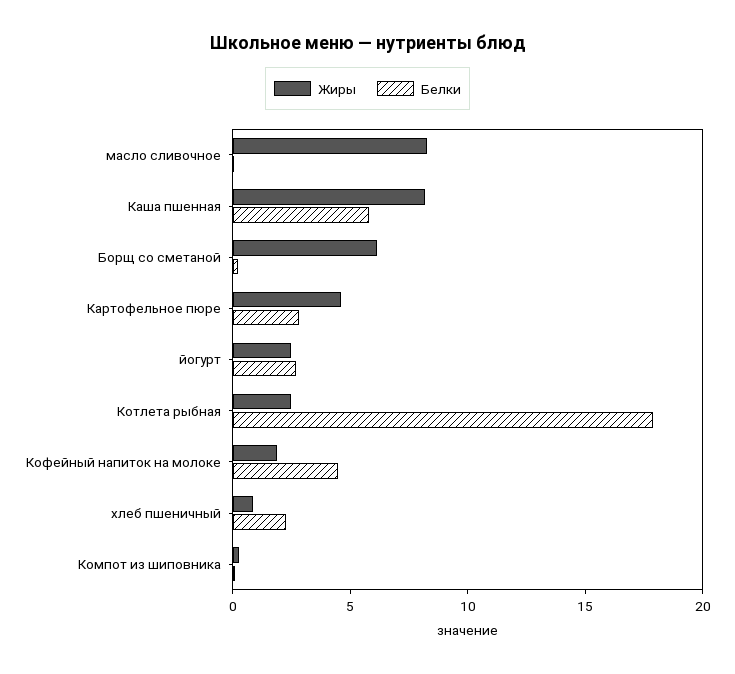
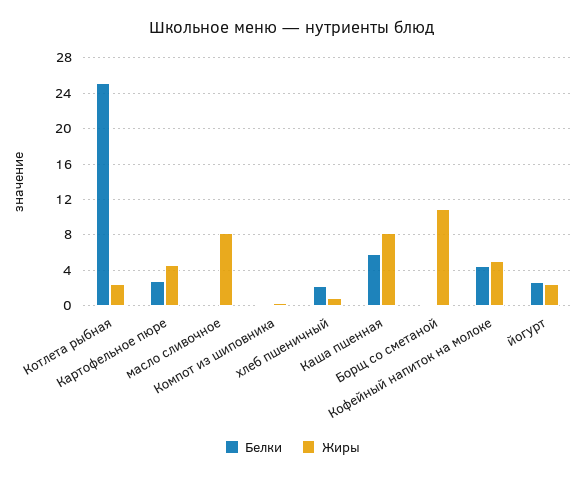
Жиры, Борщ со сметаной: 6 -> 11
Белки, Котлета рыбная: 18 -> 25
Жиры, Кофейный напиток на молоке: 2 -> 5

